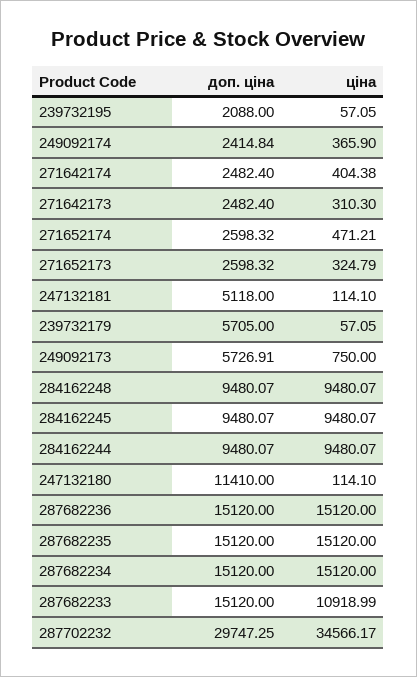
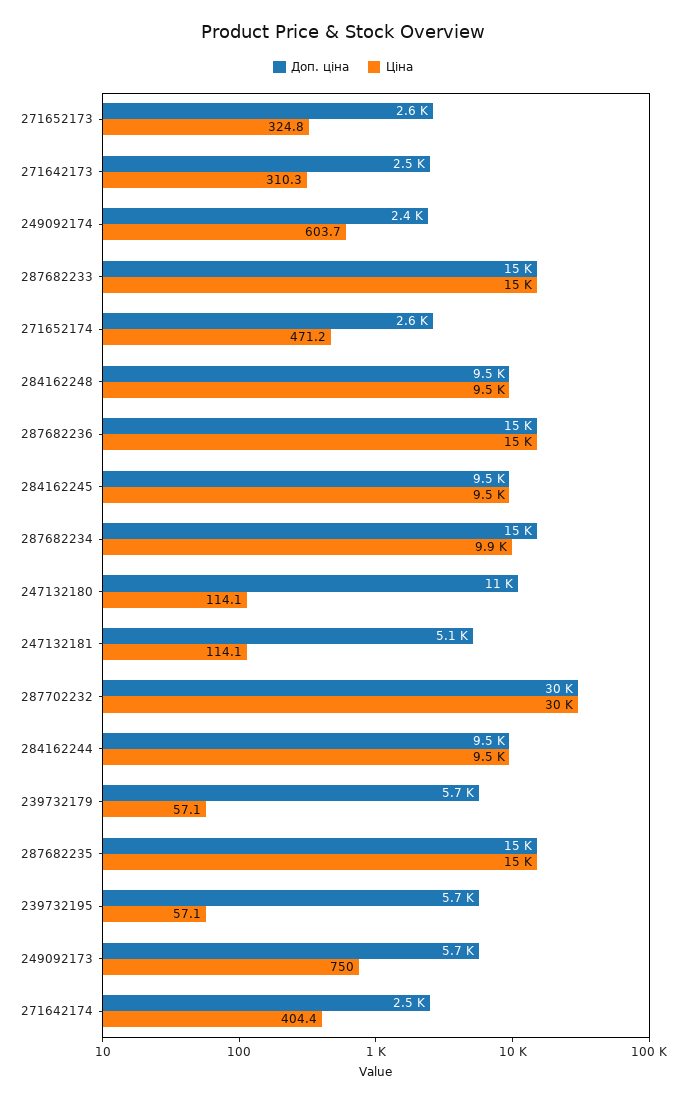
доп. ціна, 239732195: 2088 -> 5700
ціна, 249092174: 365.9 -> 603.7
ціна, 287682234: 15120 -> 9900
ціна, 287682233: 10918.99 -> 15000
ціна, 287702232: 34566.17 -> 30000

